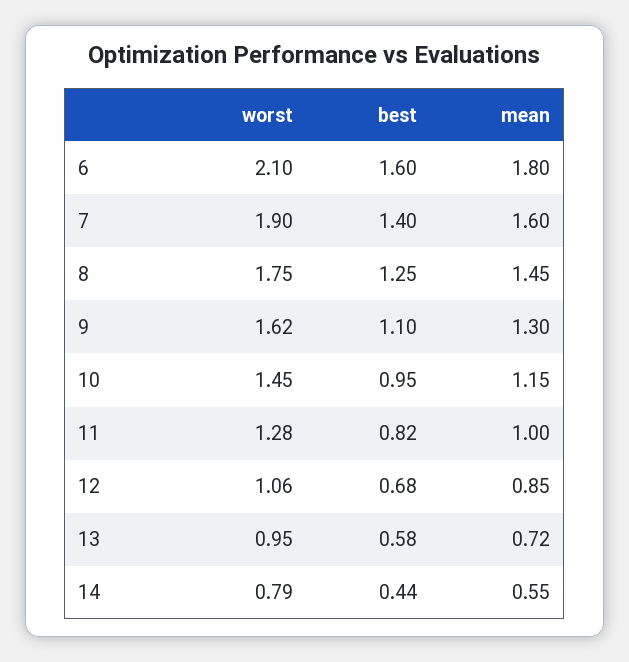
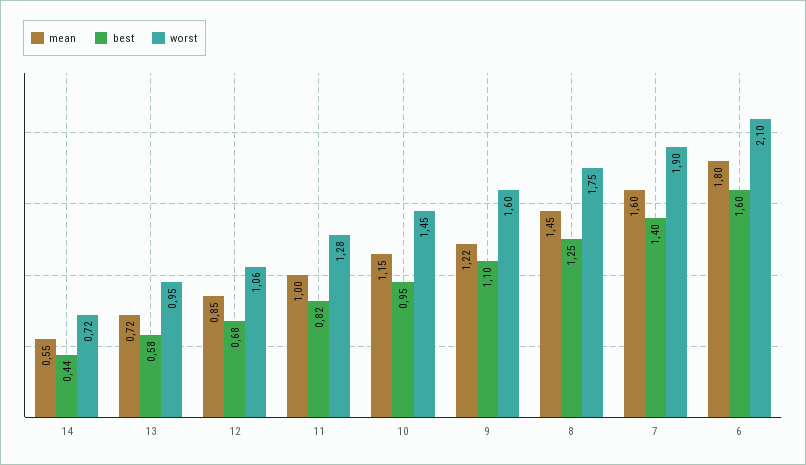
worst, 9: 1.62 -> 1.6
mean, 9: 1.3 -> 1.22
worst, 14: 0.79 -> 0.72

